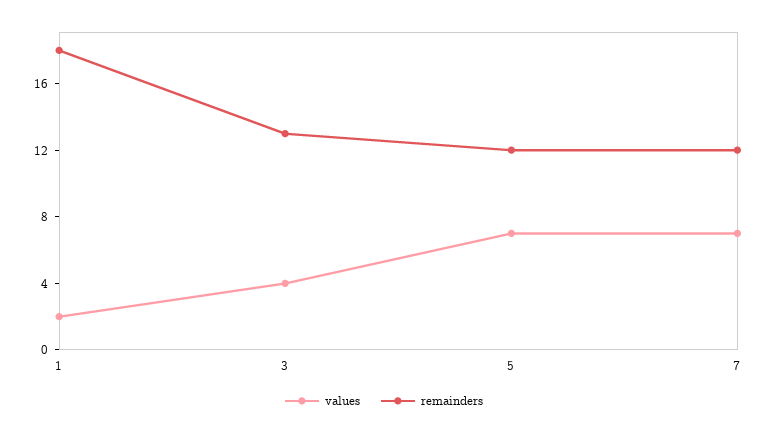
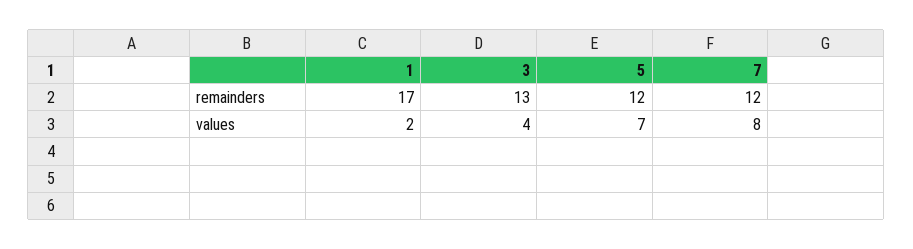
remainders, 1: 18 -> 17
values, 7: 7 -> 8

